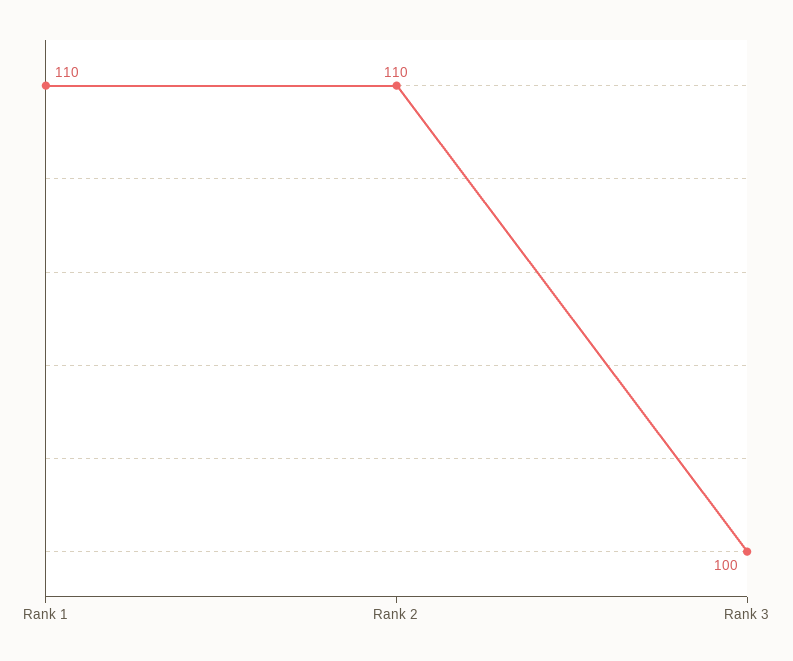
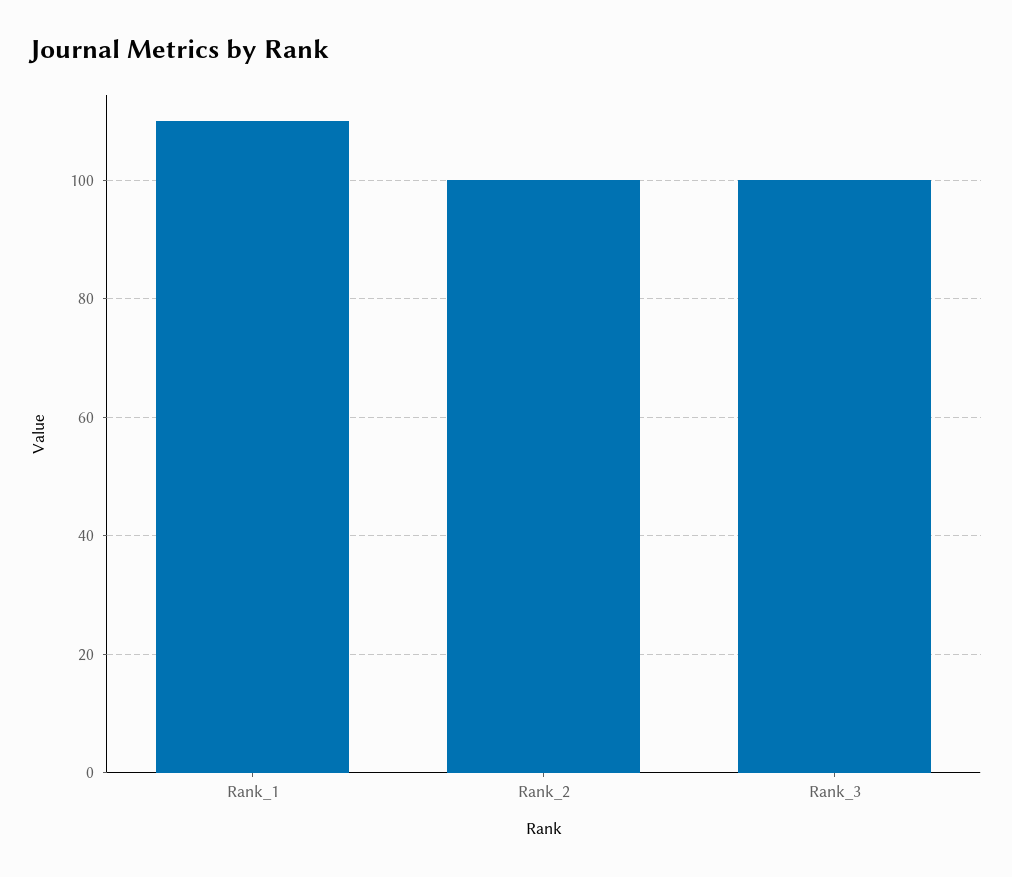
Rank 2: 110 -> 100

